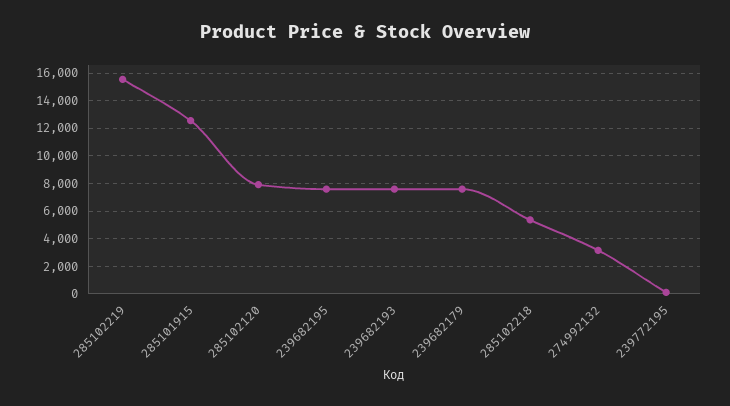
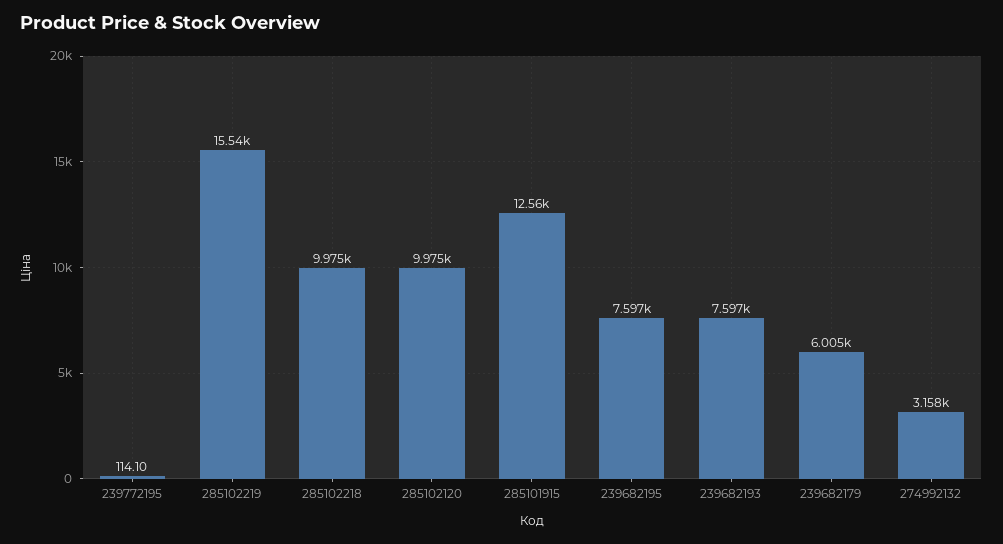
285102120: 8000 -> 9975
239682179: 7500 -> 6005
285102218: 5500 -> 9975

